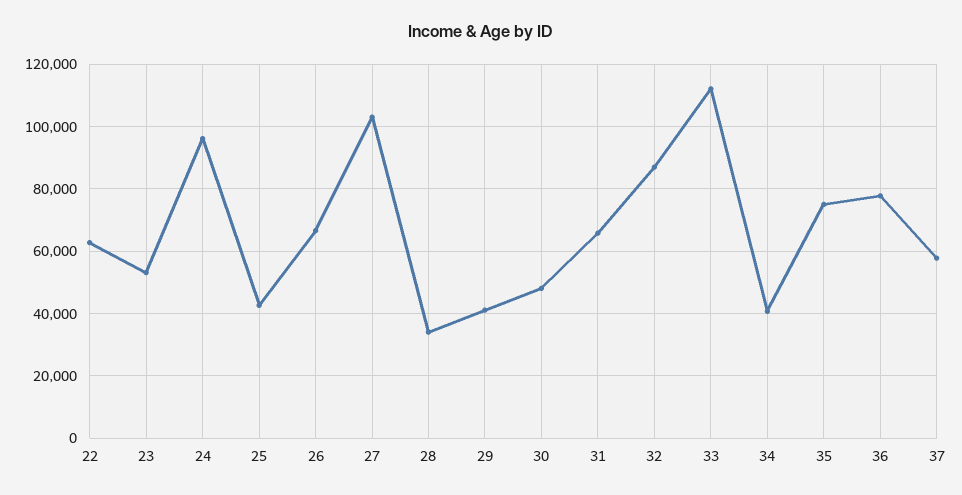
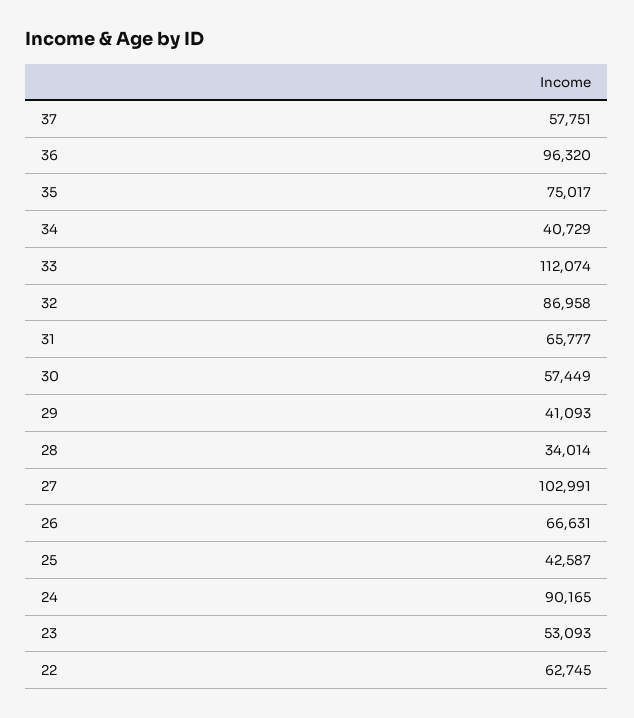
24: 96000 -> 90165
30: 48000 -> 57449
36: 78000 -> 96320

